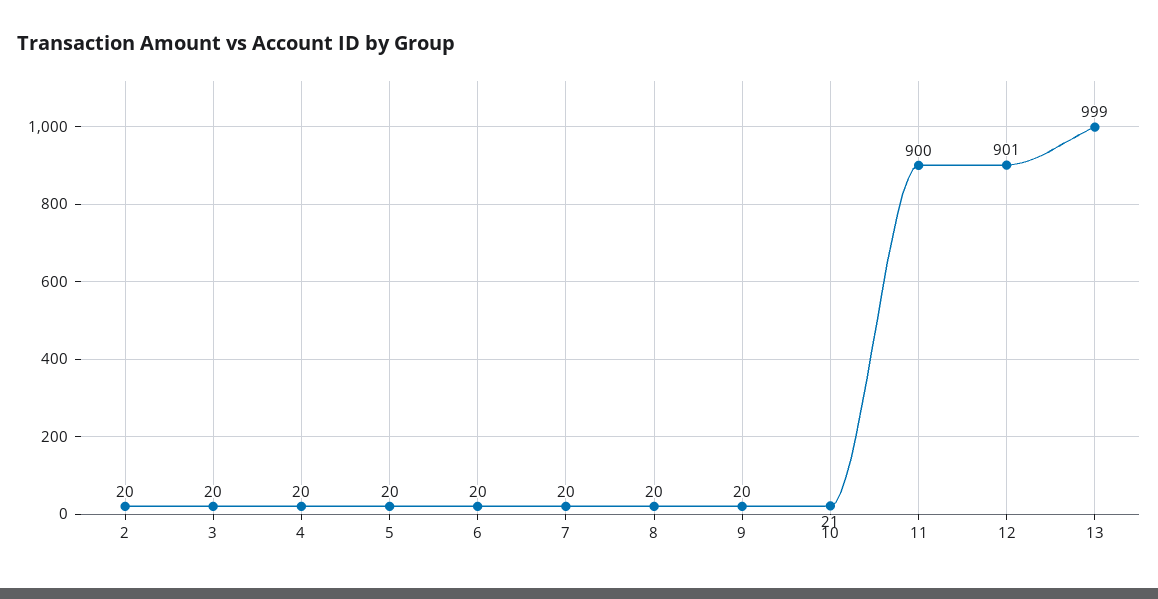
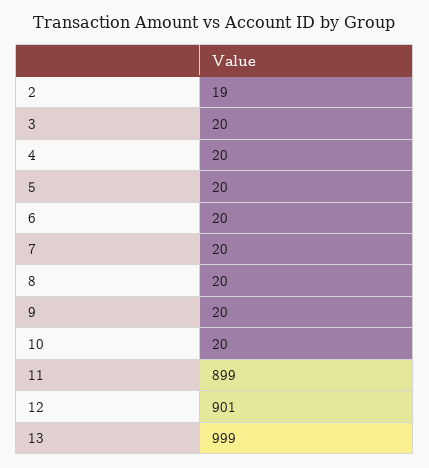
2: 20 -> 19
10: 21 -> 20
11: 900 -> 899

